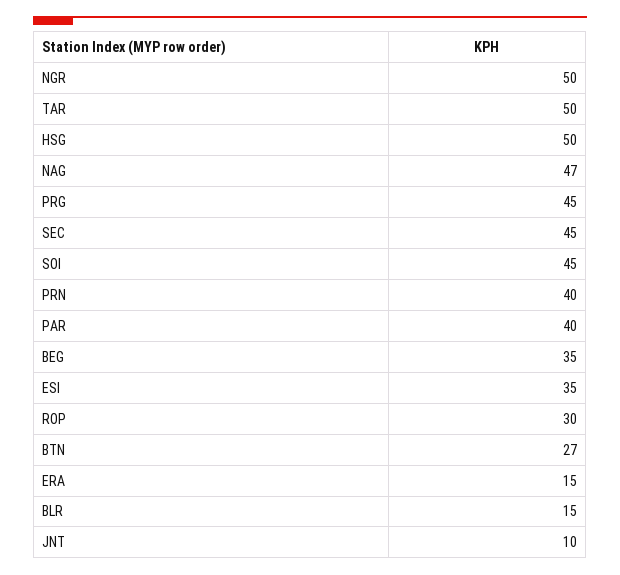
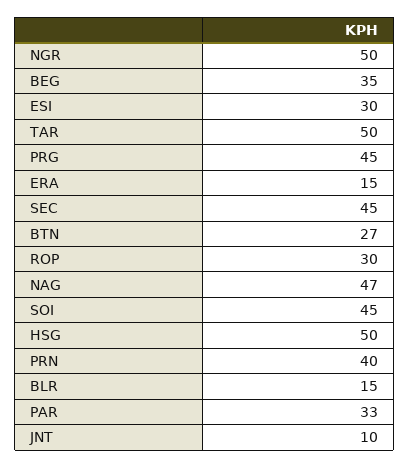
PAR: 40 -> 33
ESI: 35 -> 30

